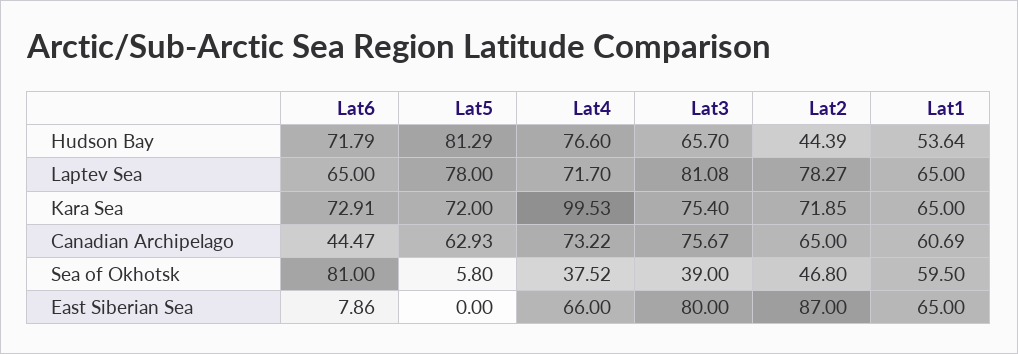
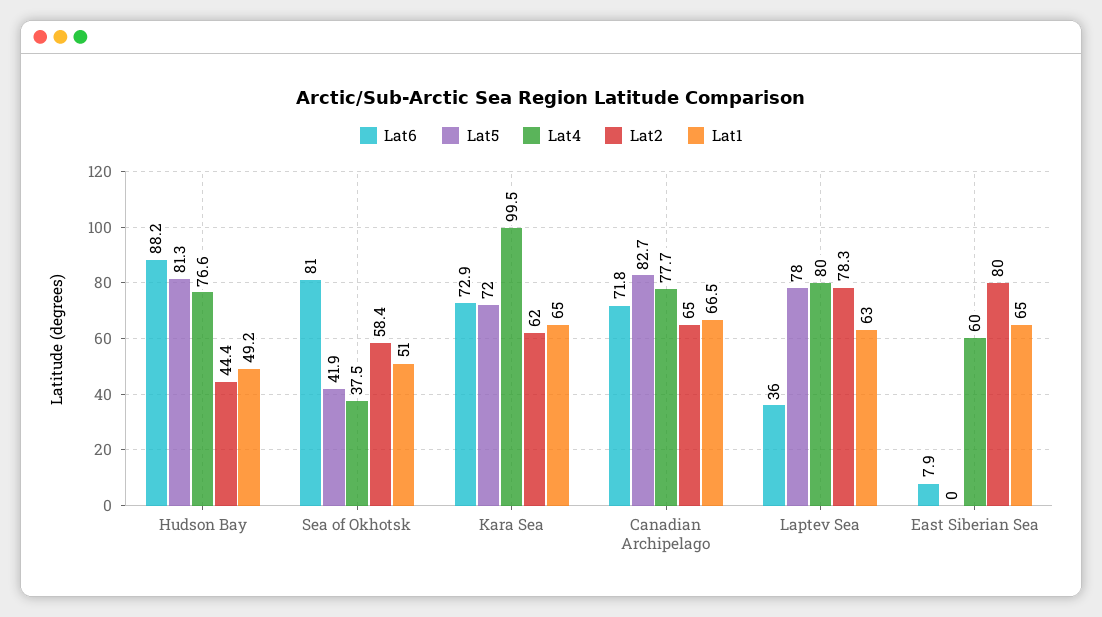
Lat6, Hudson Bay: 71.79 -> 88.2
Lat3, Hudson Bay: 65.7 -> none
Lat1, Hudson Bay: 53.64 -> 49.2
Lat6, Laptev Sea: 65 -> 36
Lat4, Laptev Sea: 71.7 -> 80
Lat3, Laptev Sea: 81.08 -> none
Lat1, Laptev Sea: 65 -> 63
Lat3, Kara Sea: 75.4 -> none
Lat2, Kara Sea: 71.85 -> 62
Lat6, Canadian Archipelago: 44.47 -> 71.8
Lat5, Canadian Archipelago: 62.93 -> 82.7
Lat4, Canadian Archipelago: 73.22 -> 77.7
Lat3, Canadian Archipelago: 75.67 -> none
Lat1, Canadian Archipelago: 60.69 -> 66.5
Lat5, Sea of Okhotsk: 5.8 -> 41.9
Lat3, Sea of Okhotsk: 39 -> none
Lat2, Sea of Okhotsk: 46.8 -> 58.4
Lat1, Sea of Okhotsk: 59.5 -> 51
Lat4, East Siberian Sea: 66 -> 60
Lat3, East Siberian Sea: 80 -> none
Lat2, East Siberian Sea: 87 -> 80

